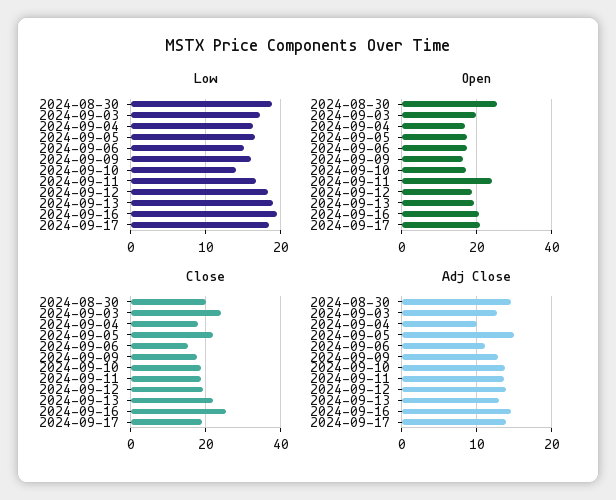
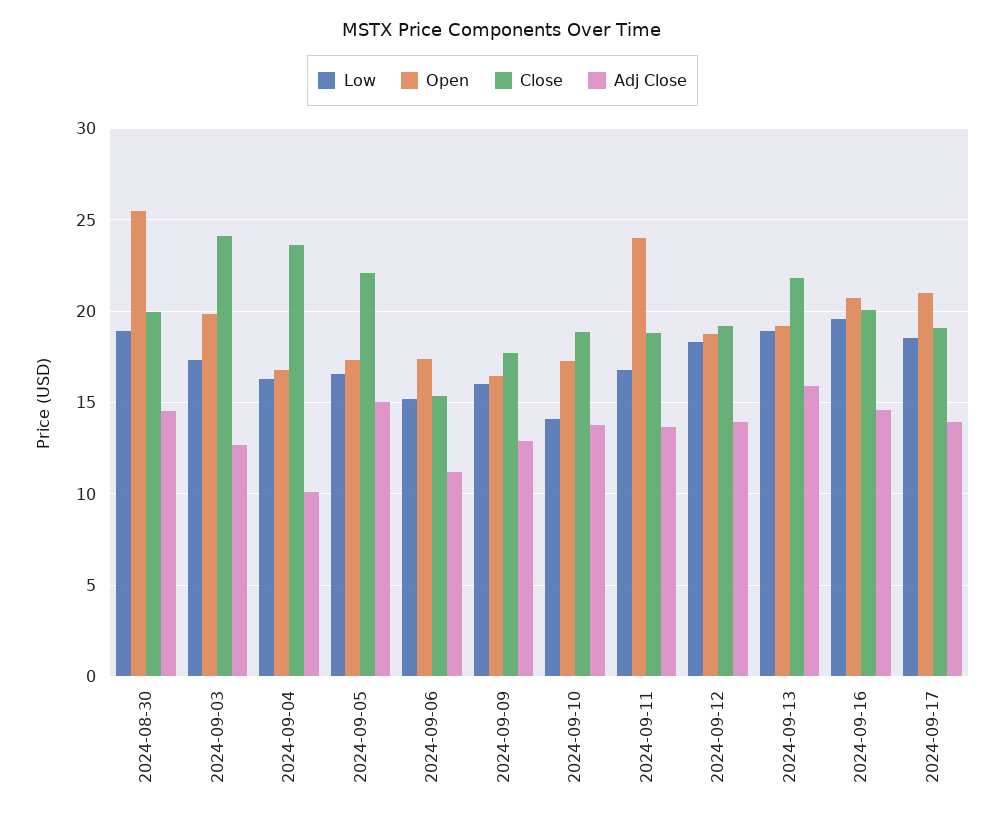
Close, 2024-09-04: 18 -> 23.5
Close, 2024-09-16: 26 -> 20
Adj Close, 2024-09-13: 13 -> 16

